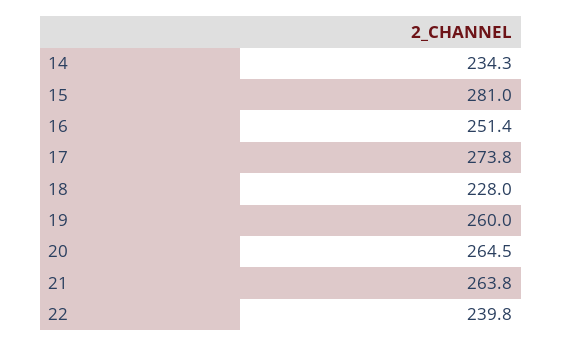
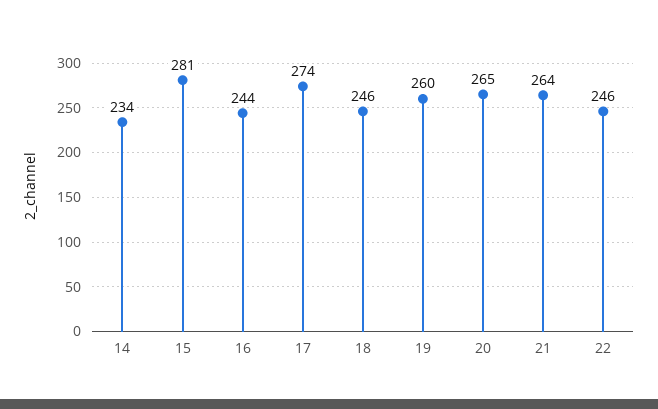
16: 251.4 -> 244
18: 228 -> 246
22: 239.8 -> 246

